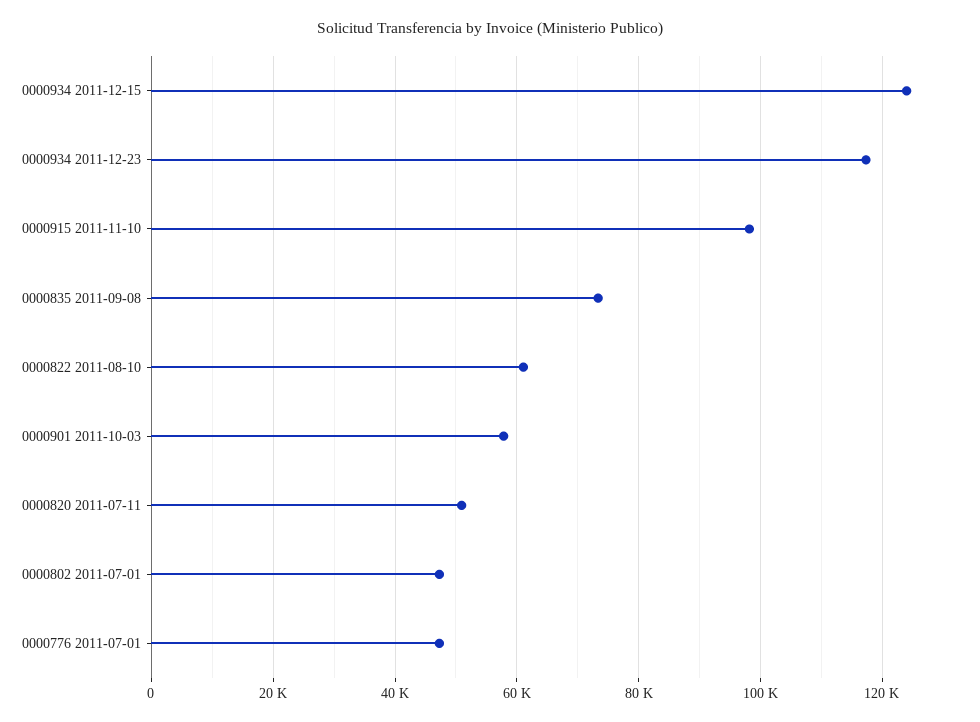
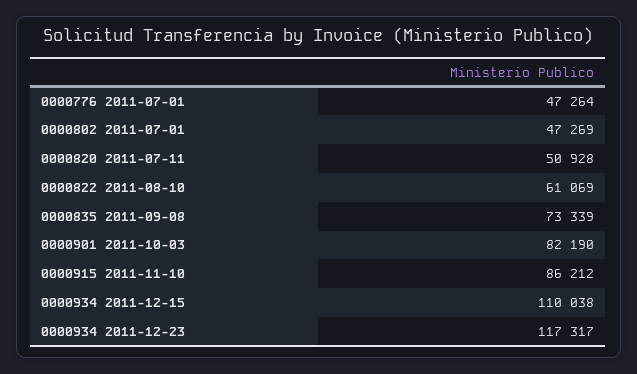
0000934 2011-12-15: 124000 -> 110038
0000915 2011-11-10: 98000 -> 86212
0000901 2011-10-03: 58000 -> 82190

